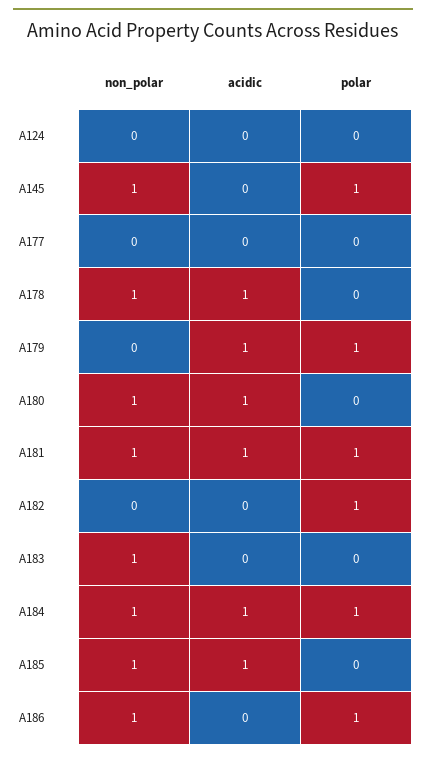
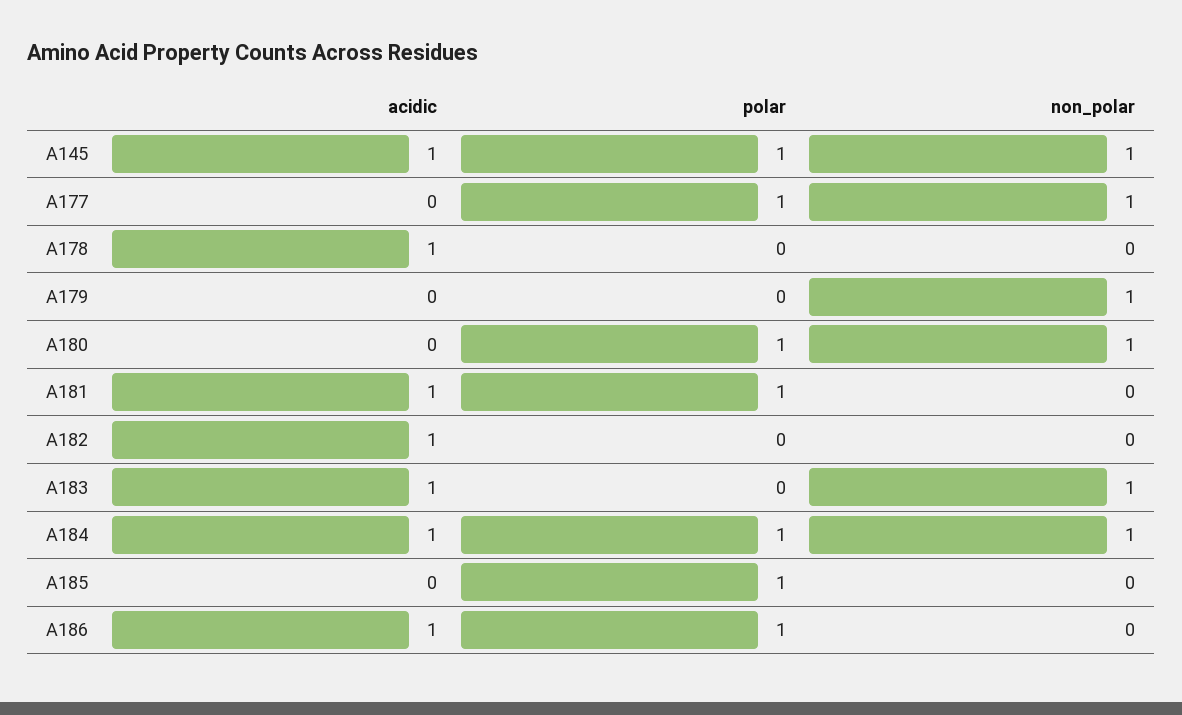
non_polar, A124: 0 -> none
acidic, A124: 0 -> none
polar, A124: 0 -> none
acidic, A145: 0 -> 1
non_polar, A177: 0 -> 1
polar, A177: 0 -> 1
non_polar, A178: 1 -> 0
non_polar, A179: 0 -> 1
acidic, A179: 1 -> 0
polar, A179: 1 -> 0
acidic, A180: 1 -> 0
polar, A180: 0 -> 1
non_polar, A181: 1 -> 0
acidic, A182: 0 -> 1
polar, A182: 1 -> 0
acidic, A183: 0 -> 1
non_polar, A185: 1 -> 0
acidic, A185: 1 -> 0
polar, A185: 0 -> 1
non_polar, A186: 1 -> 0
acidic, A186: 0 -> 1

